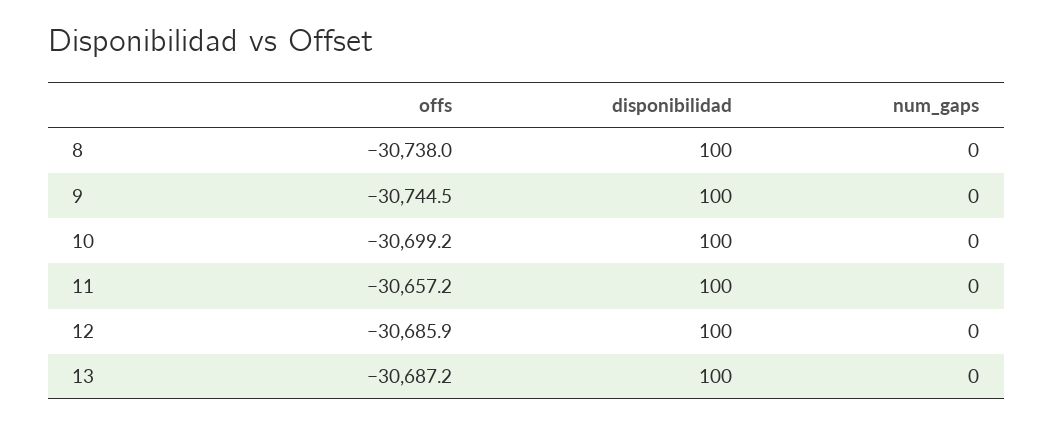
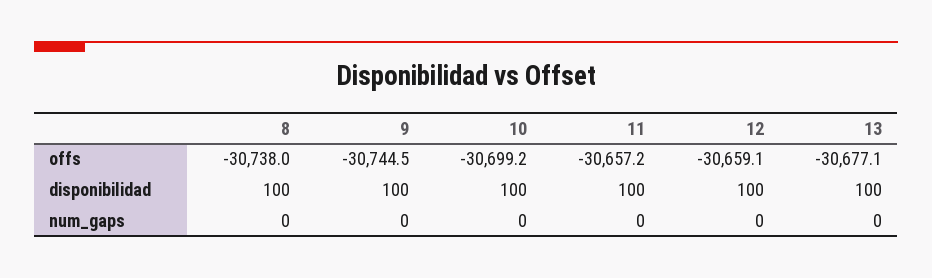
offs, 12: -30685.9 -> -30659.1
offs, 13: -30687.2 -> -30677.1

